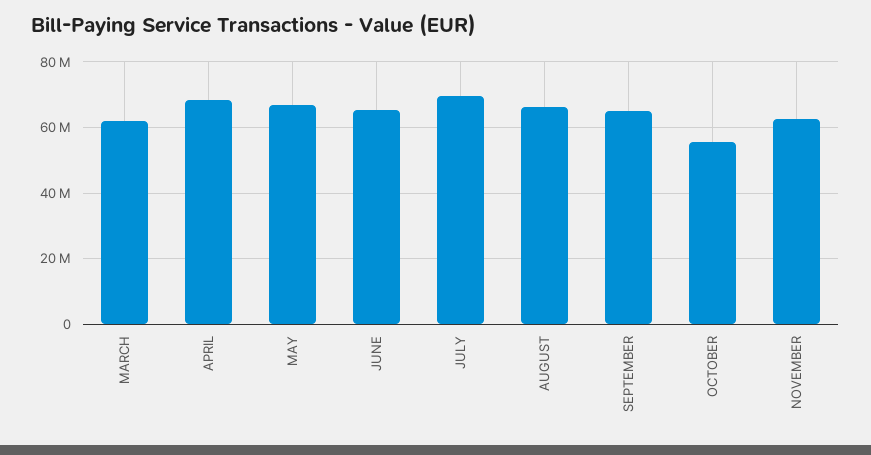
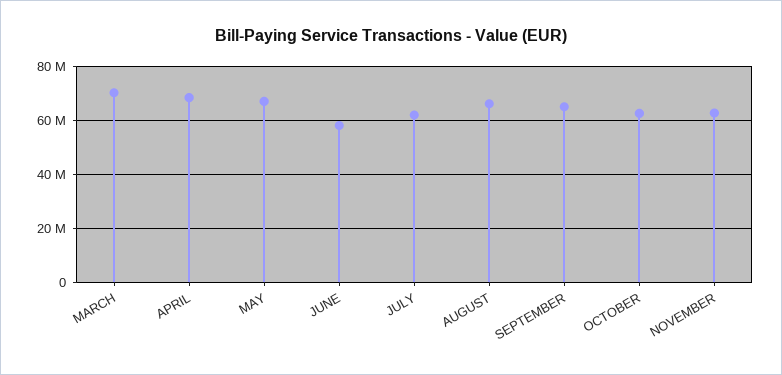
MARCH: 62000000 -> 70000000
JUNE: 66000000 -> 57500000
JULY: 70000000 -> 62500000
OCTOBER: 56000000 -> 62500000

